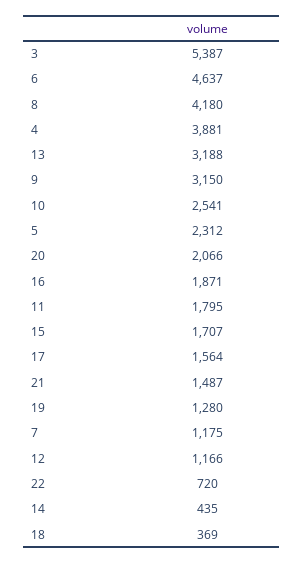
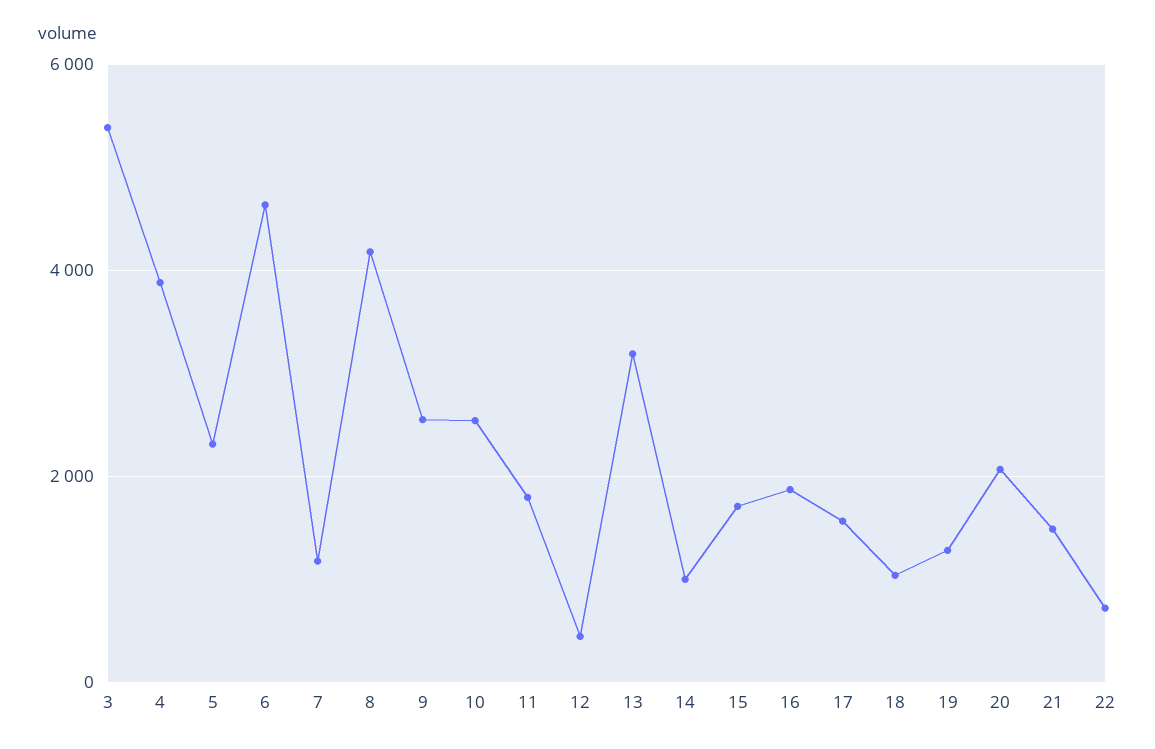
9: 3150 -> 2600
12: 1166 -> 400
14: 435 -> 1000
18: 369 -> 1000

